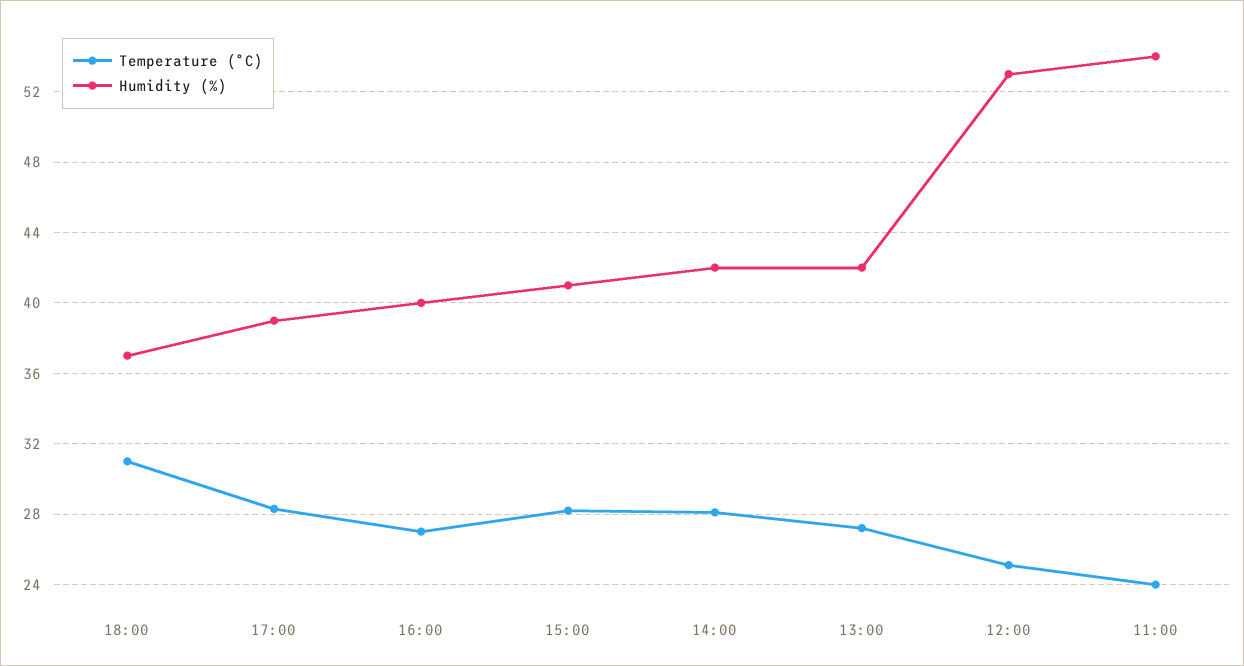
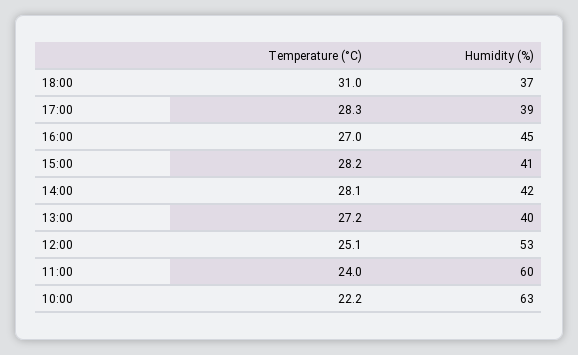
Humidity (%), 16:00: 40 -> 45
Humidity (%), 13:00: 42 -> 40
Humidity (%), 11:00: 54 -> 60
Temperature (°C), 10:00: none -> 22.2
Humidity (%), 10:00: none -> 63

